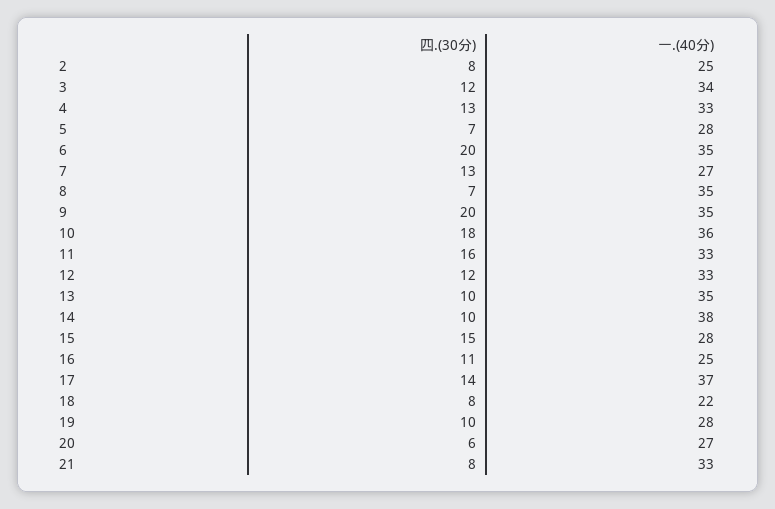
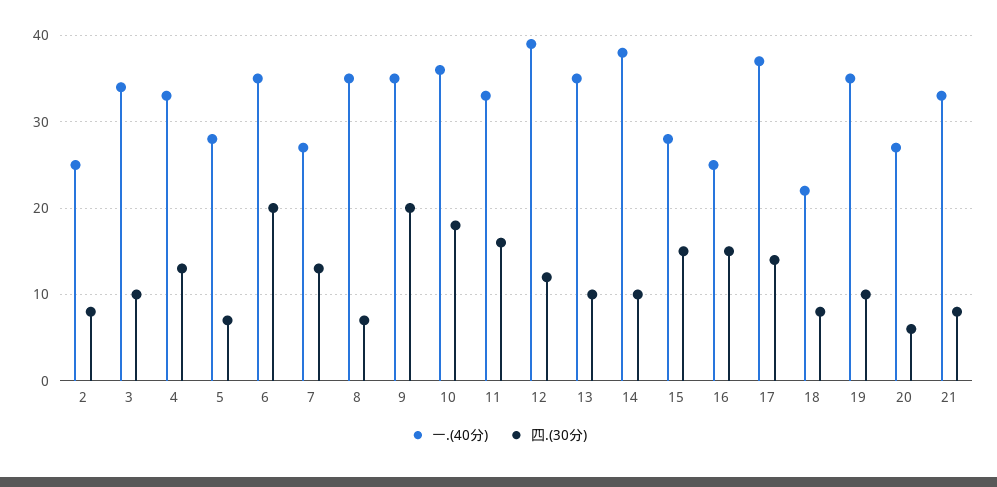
四.(30分), 3: 12 -> 10
一.(40分), 12: 33 -> 39
四.(30分), 16: 11 -> 15
一.(40分), 19: 28 -> 35

